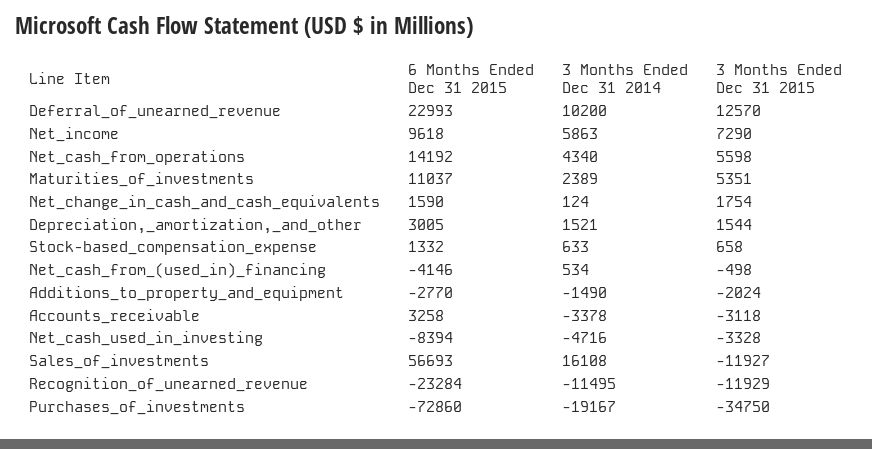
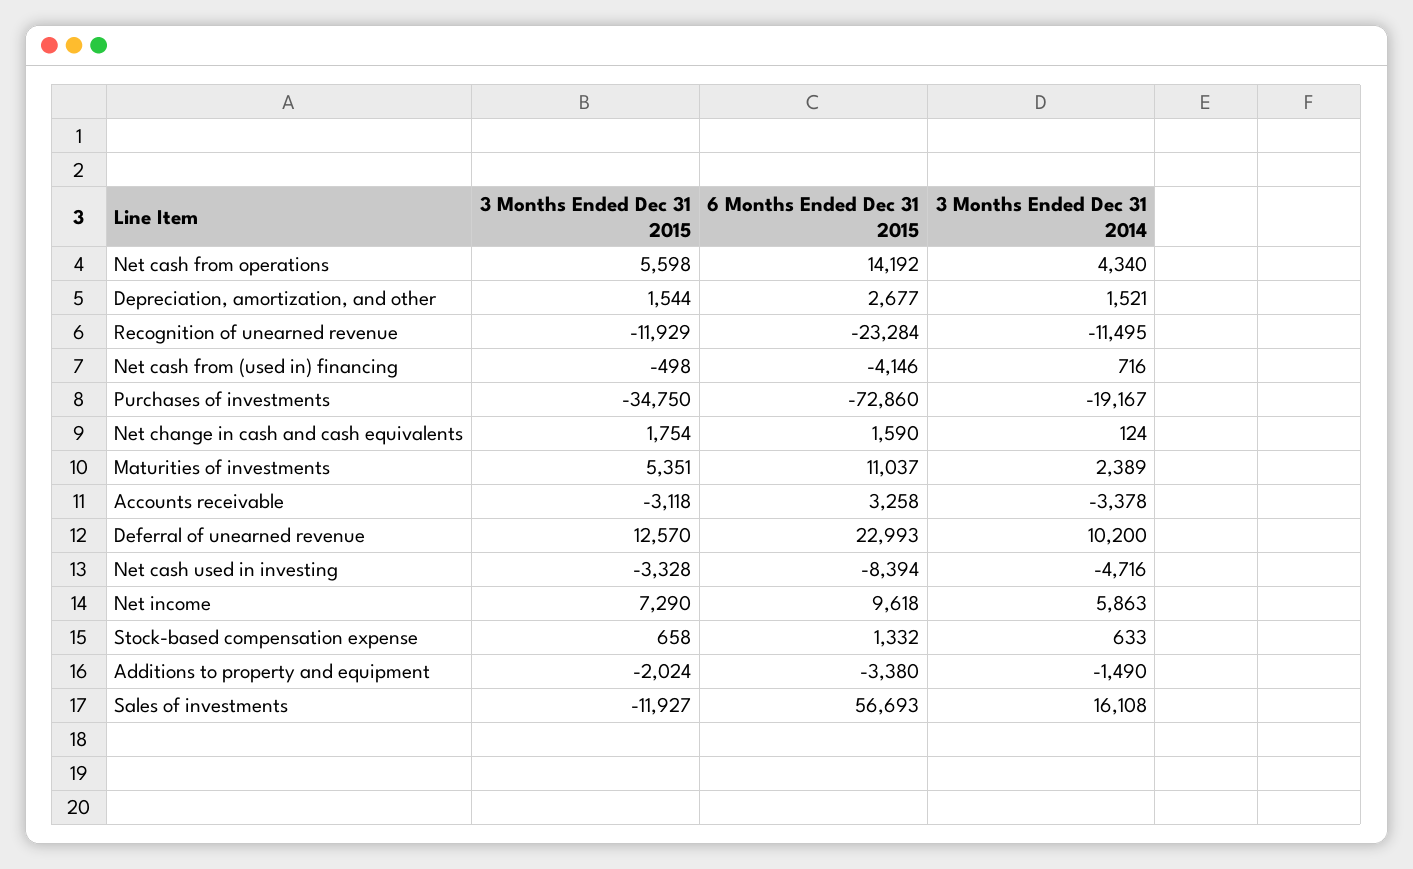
6 Months Ended Dec 31 2015, Depreciation,_amortization,_and_other: 3005 -> 2677
3 Months Ended Dec 31 2014, Net_cash_from_(used_in)_financing: 534 -> 716
6 Months Ended Dec 31 2015, Additions_to_property_and_equipment: -2770 -> -3380

